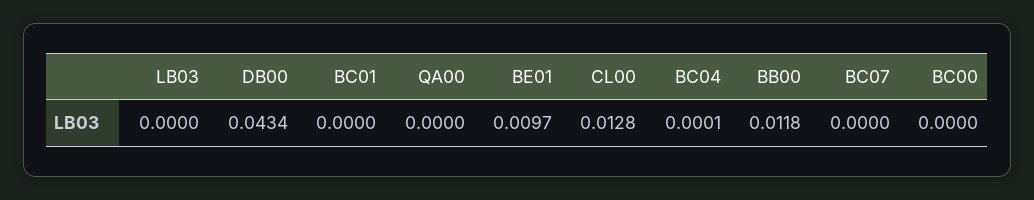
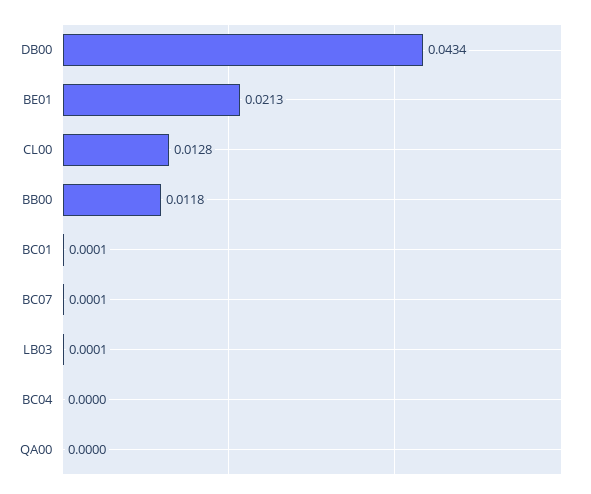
LB03: 0 -> 0.0001
BC01: 0 -> 0.0001
BE01: 0.0097 -> 0.0213
BC04: 0.0001 -> 0
BC07: 0 -> 0.0001
BC00: 0 -> none

